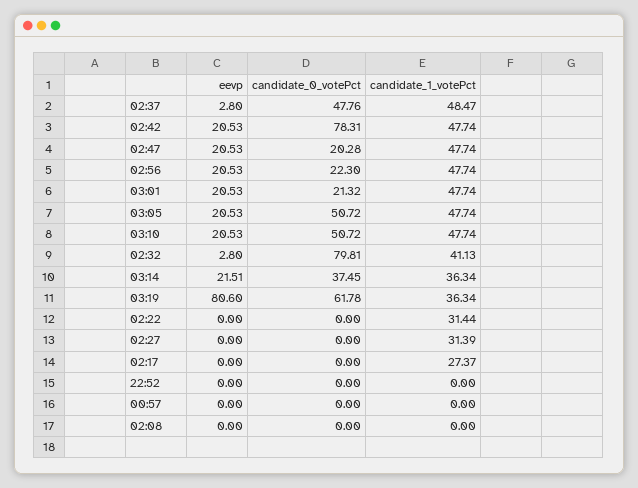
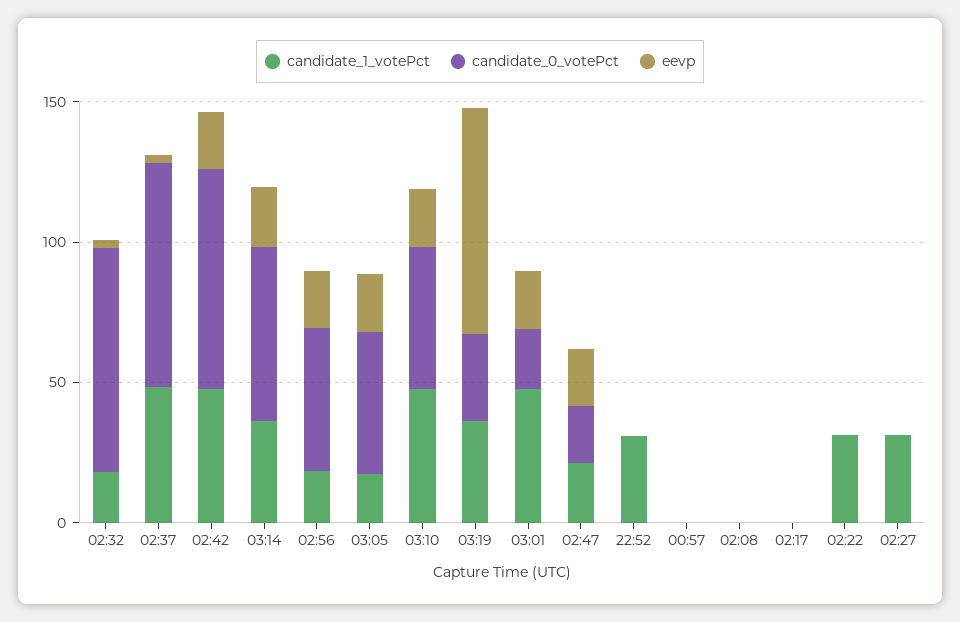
candidate_0_votePct, 02:37: 47.76 -> 80
candidate_1_votePct, 02:47: 47.74 -> 20
candidate_0_votePct, 02:56: 22.3 -> 50
candidate_1_votePct, 02:56: 47.74 -> 20
candidate_1_votePct, 03:05: 47.74 -> 20
candidate_1_votePct, 02:32: 41.13 -> 20
candidate_0_votePct, 03:14: 37.45 -> 60
candidate_0_votePct, 03:19: 61.78 -> 30
candidate_1_votePct, 02:17: 27.37 -> 0
candidate_1_votePct, 22:52: 0 -> 30

